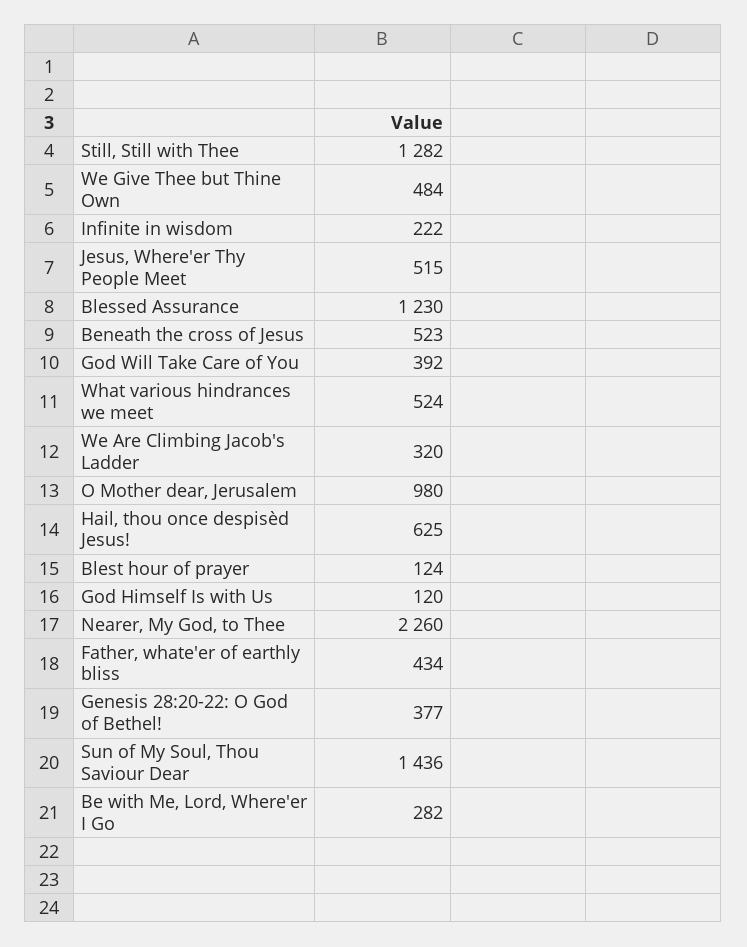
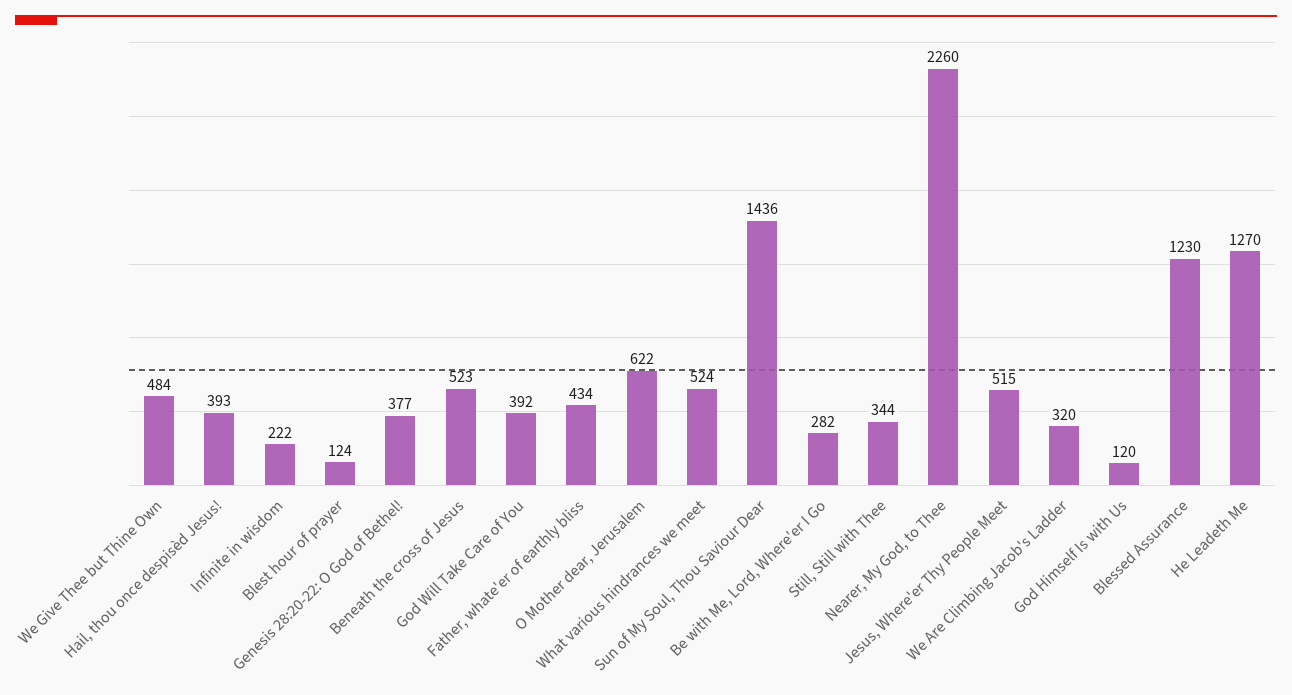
Still, Still with Thee: 1282 -> 344
O Mother dear, Jerusalem: 980 -> 622
Hail, thou once despisèd Jesus!: 625 -> 393
He Leadeth Me: none -> 1270

